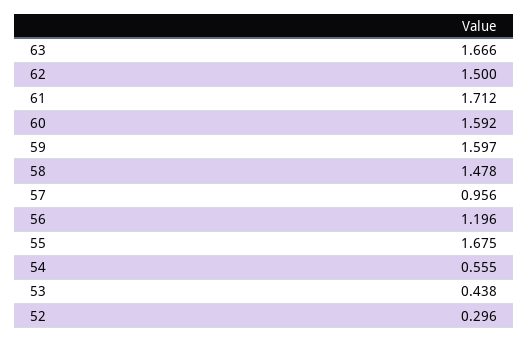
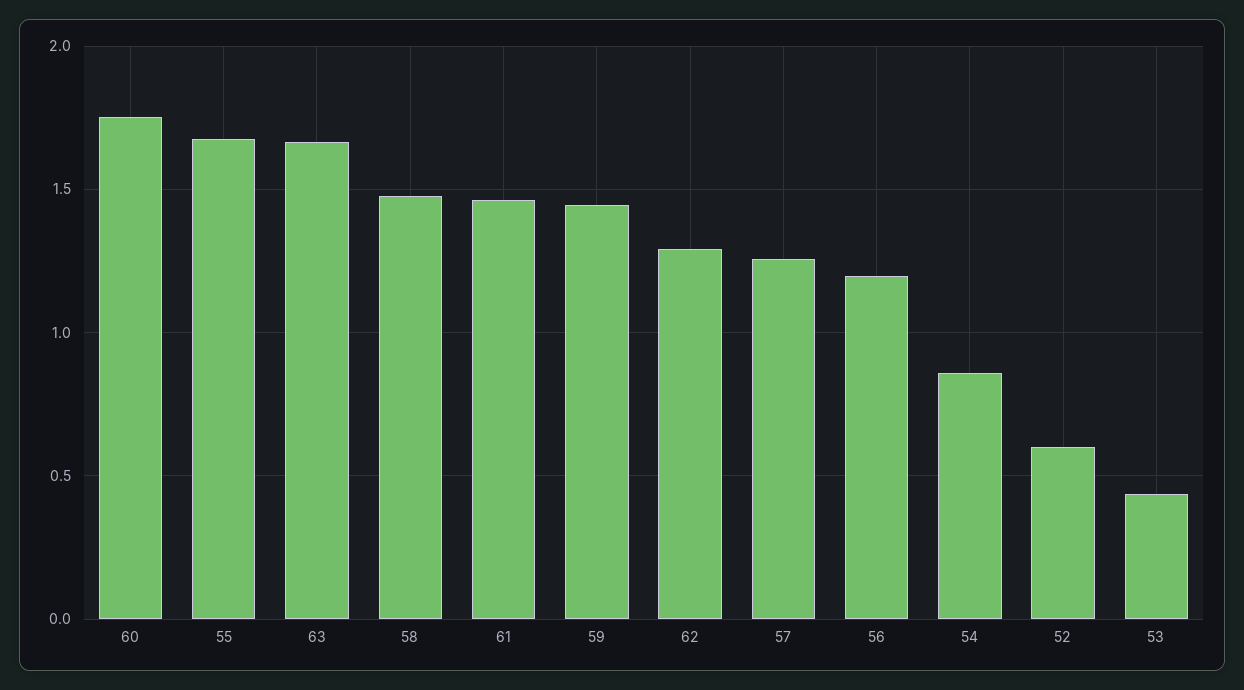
62: 1.5 -> 1.3
61: 1.712 -> 1.45
60: 1.592 -> 1.75
59: 1.597 -> 1.45
57: 0.956 -> 1.25
54: 0.555 -> 0.85
52: 0.296 -> 0.6

